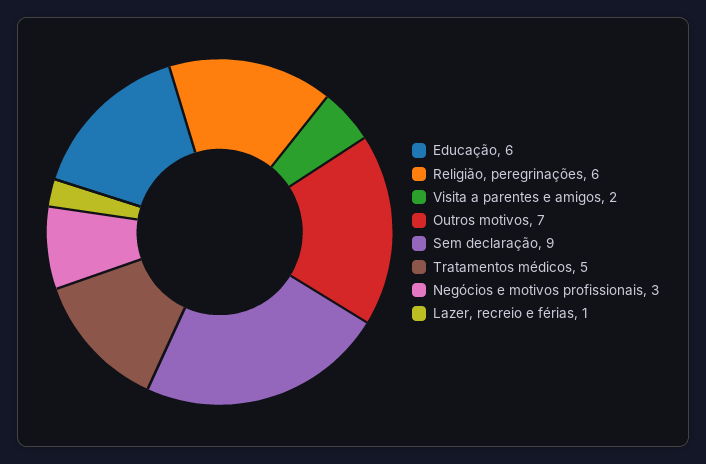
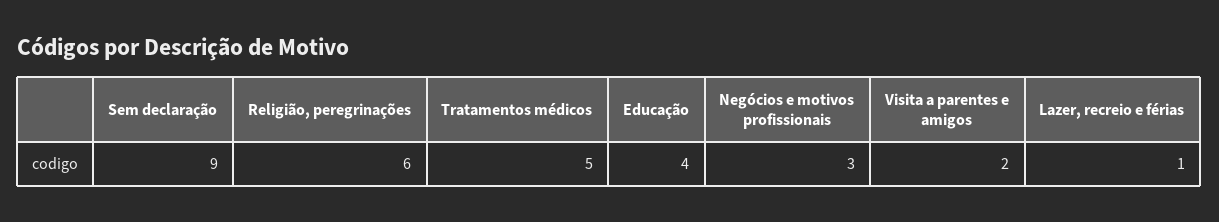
Educação: 6 -> 4
Outros motivos: 7 -> none

